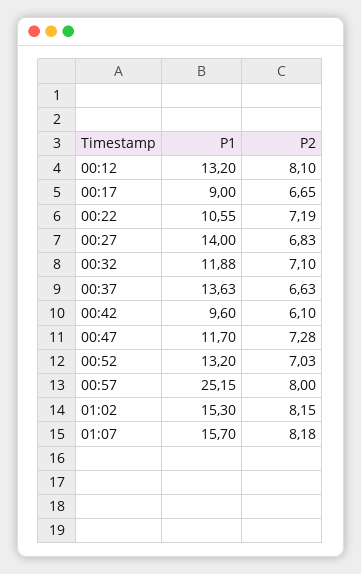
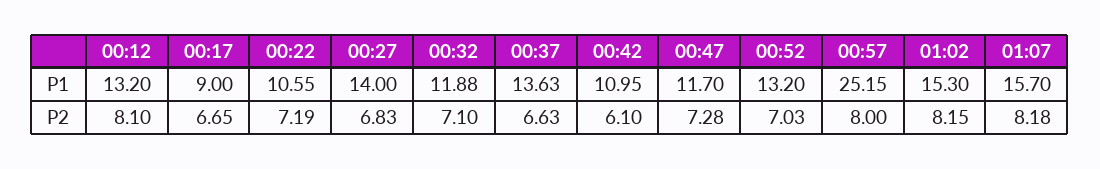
P1, 00:42: 9.6 -> 10.95

